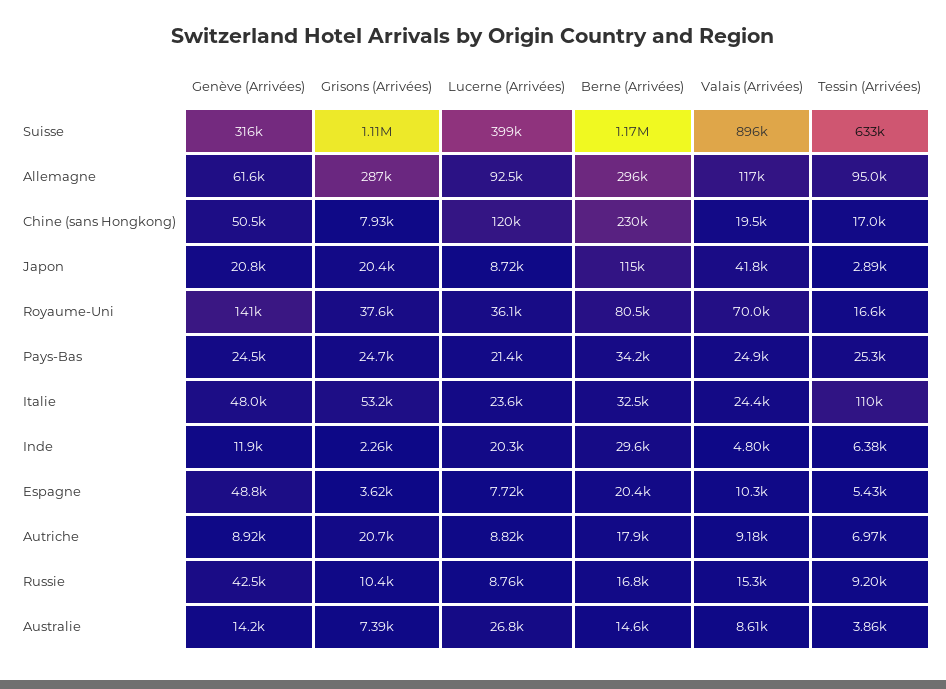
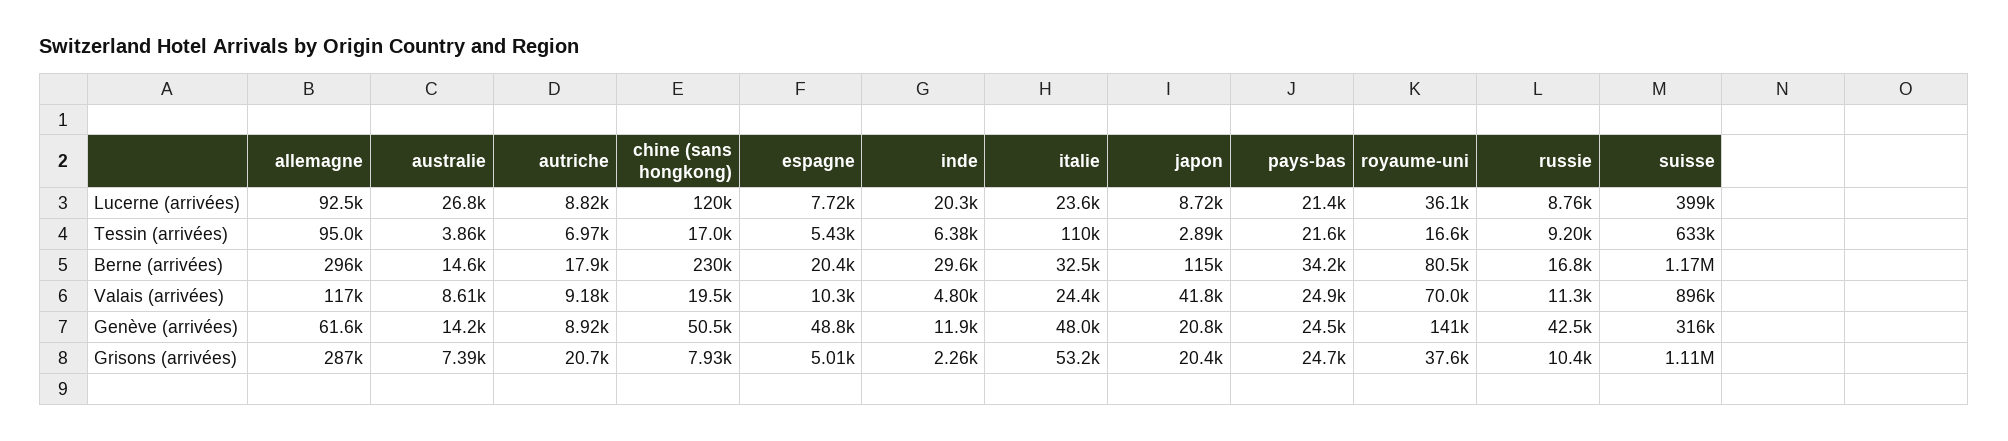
Tessin (Arrivées), Pays-Bas: 25300 -> 21600
Grisons (Arrivées), Espagne: 3620 -> 5010
Valais (Arrivées), Russie: 15300 -> 11300

